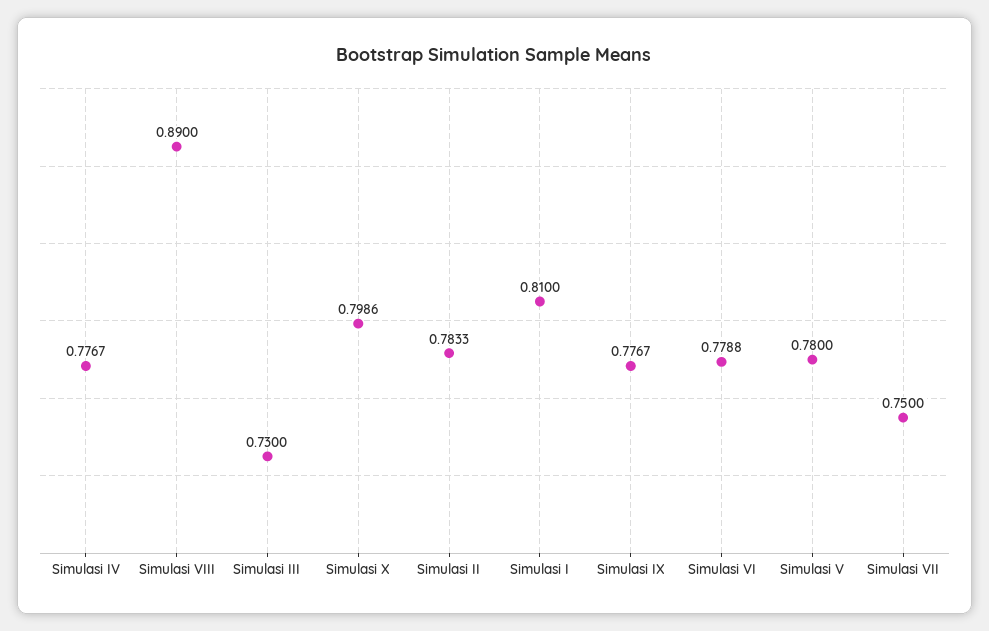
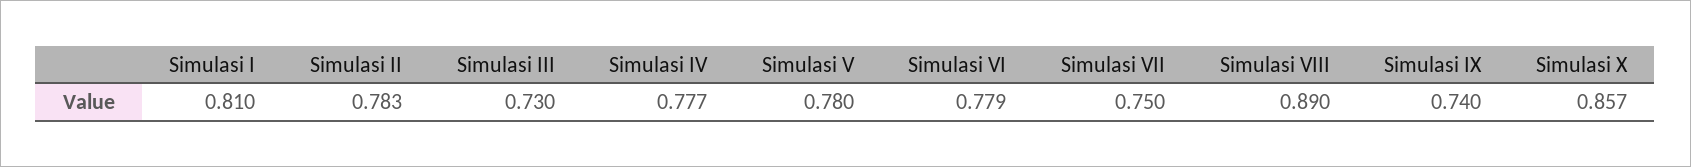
Simulasi X: 0.7986 -> 0.857
Simulasi IX: 0.7767 -> 0.74

